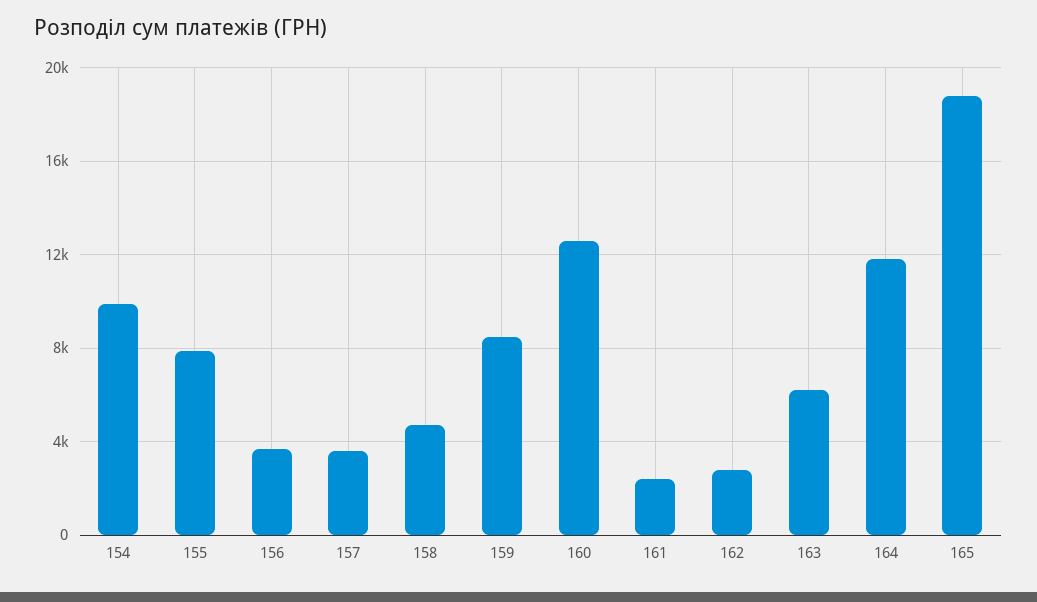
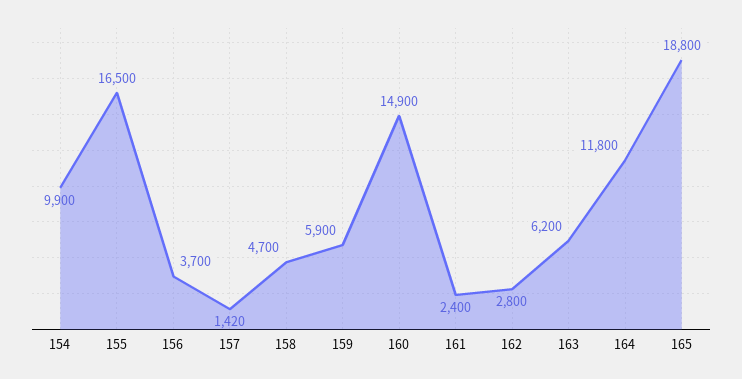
155: 8000 -> 16500
157: 3500 -> 1420
159: 8500 -> 5900
160: 12500 -> 14900

